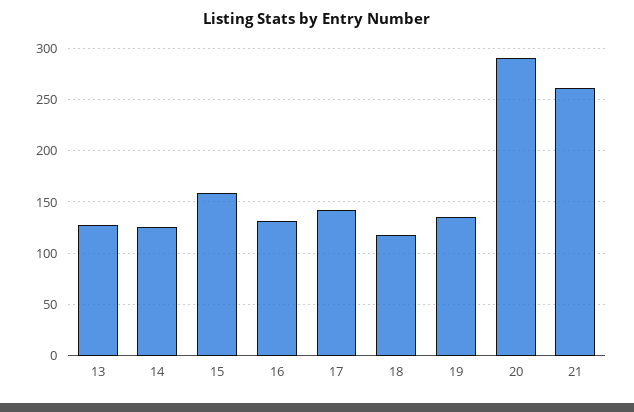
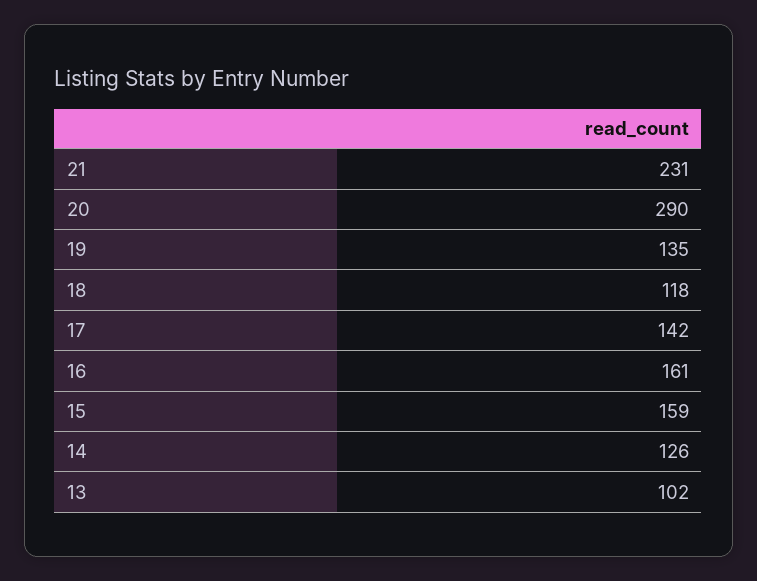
13: 130 -> 102
16: 130 -> 161
21: 260 -> 231

